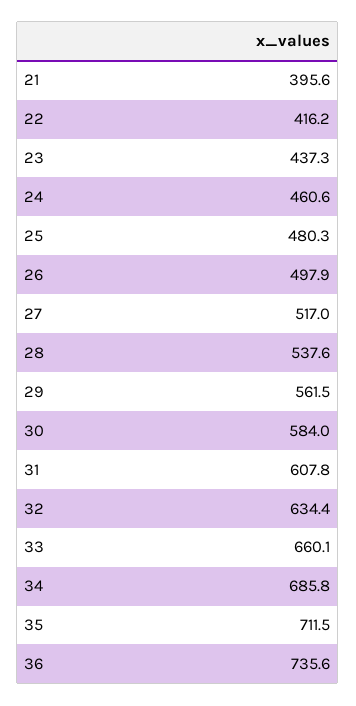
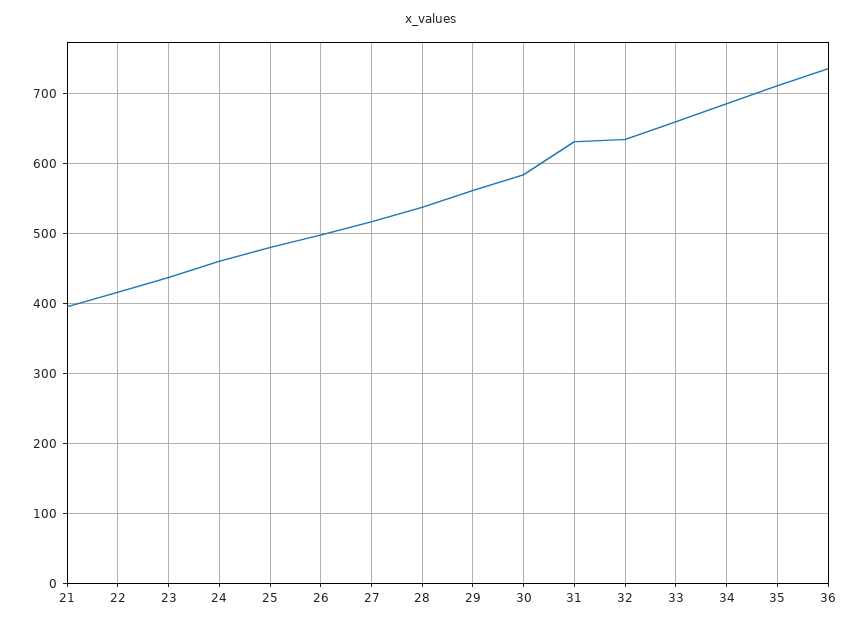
31: 607.8 -> 630

